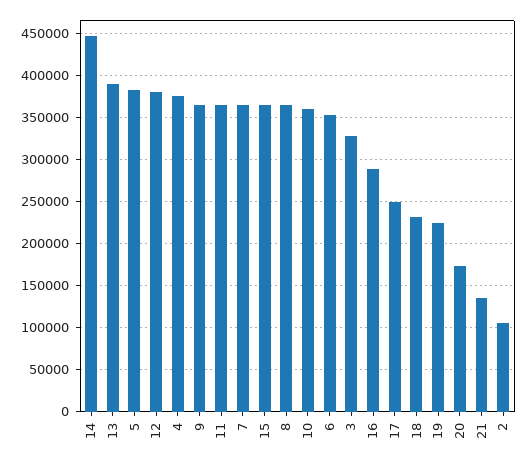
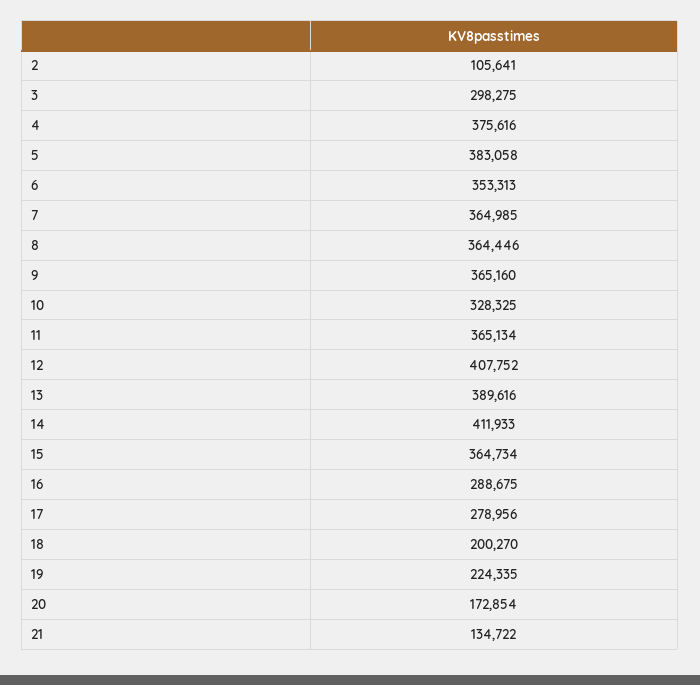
14: 450000 -> 411933
12: 380000 -> 407752
10: 360000 -> 328325
3: 330000 -> 298275
17: 250000 -> 278956
18: 230000 -> 200270

